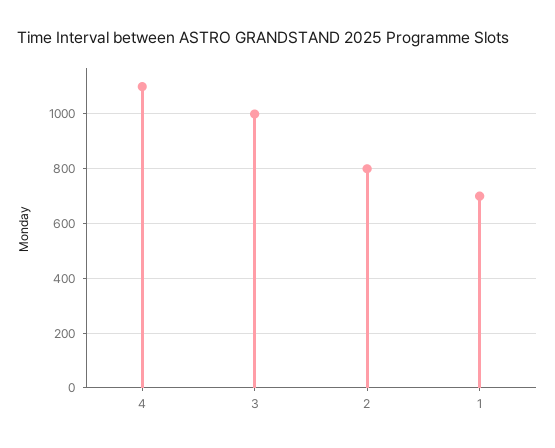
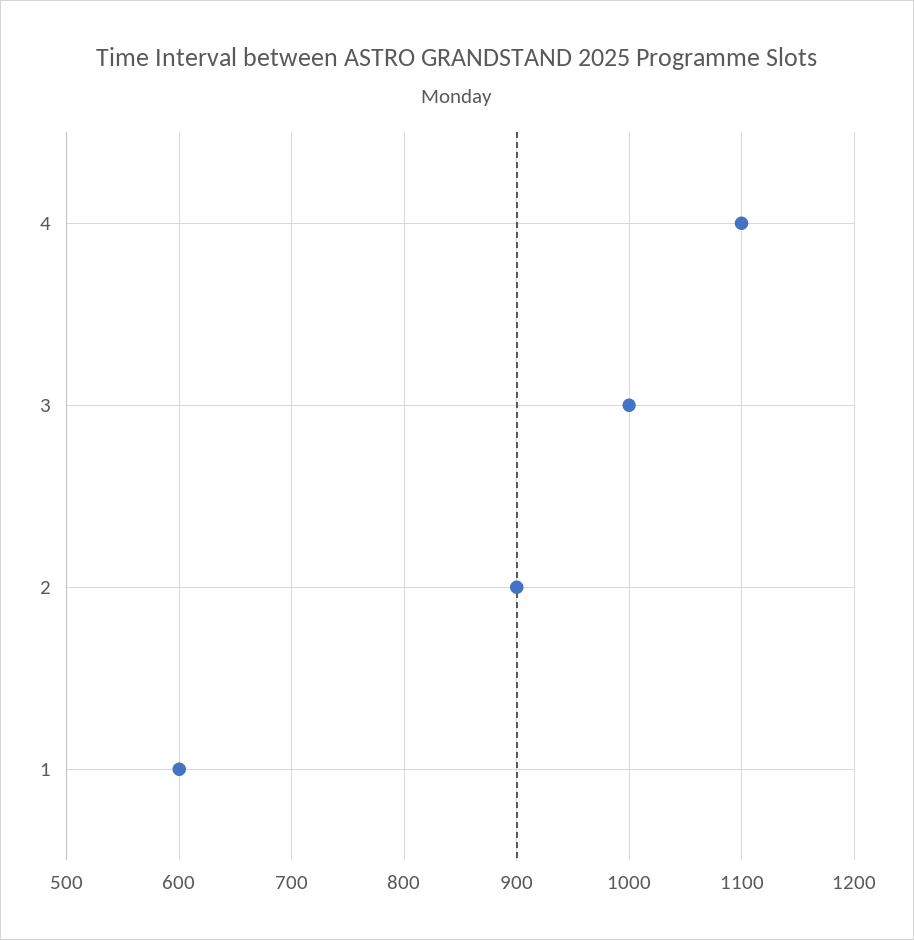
2: 800 -> 900
1: 700 -> 600

